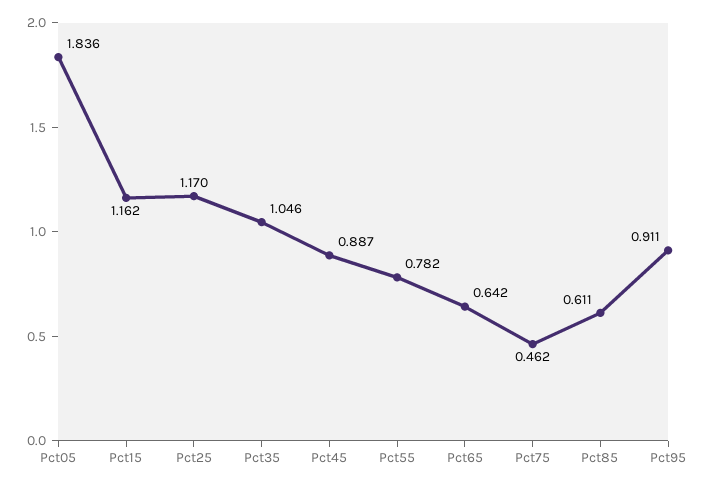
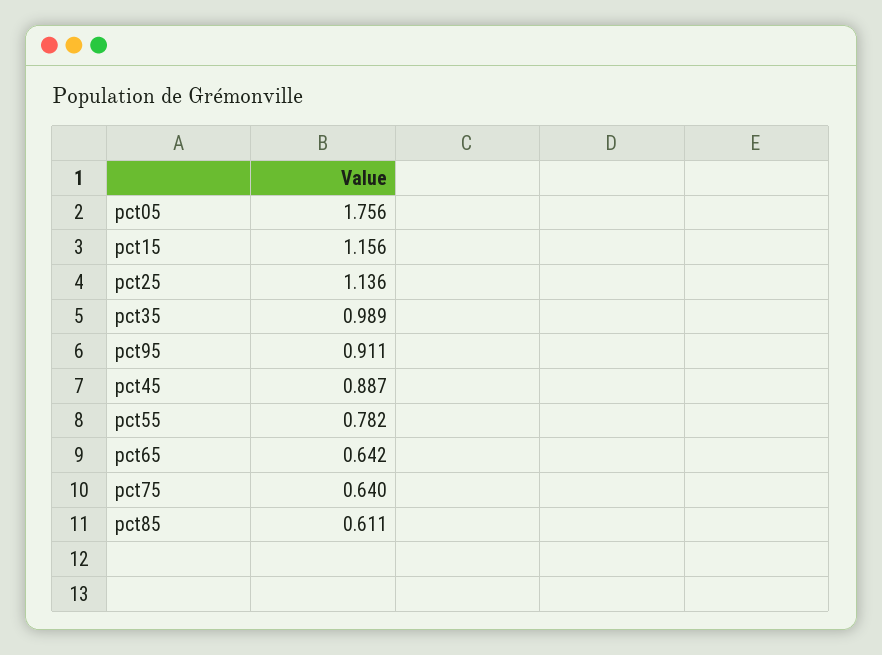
Pct05: 1.836 -> 1.756
Pct15: 1.162 -> 1.156
Pct25: 1.17 -> 1.136
Pct35: 1.046 -> 0.989
Pct75: 0.462 -> 0.64

